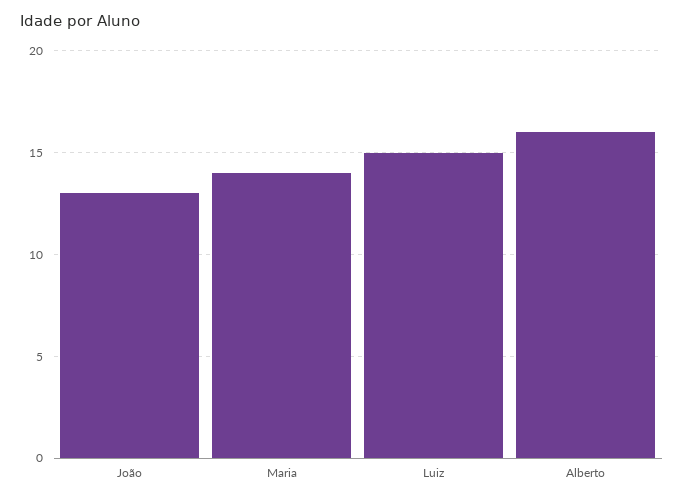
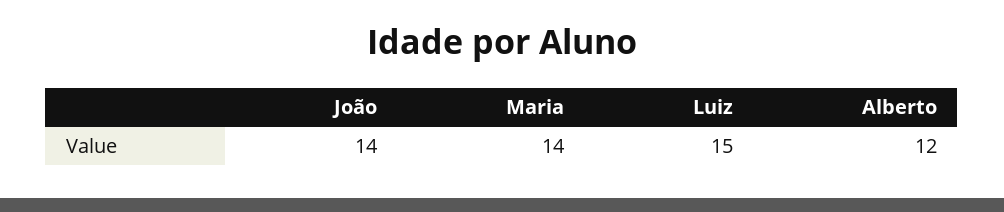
João: 13 -> 14
Alberto: 16 -> 12

